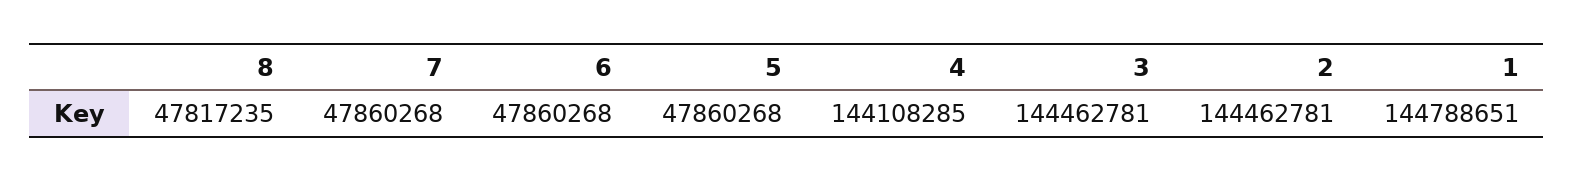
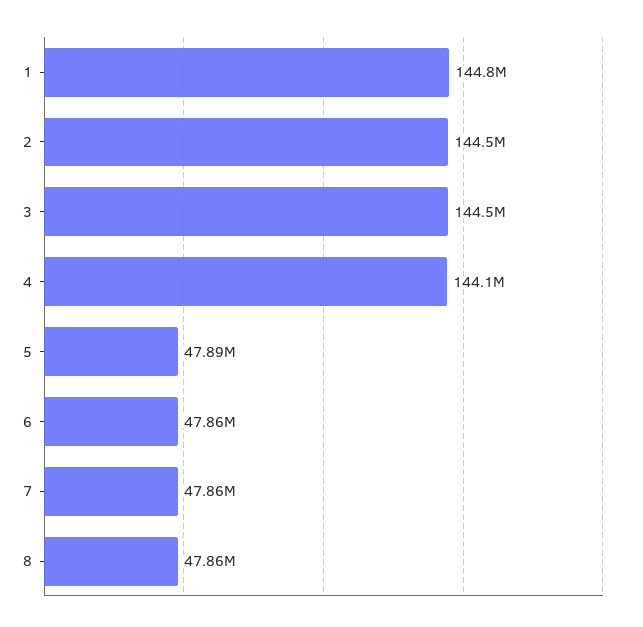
8: 47817235 -> 47860000
5: 47860268 -> 47890000

